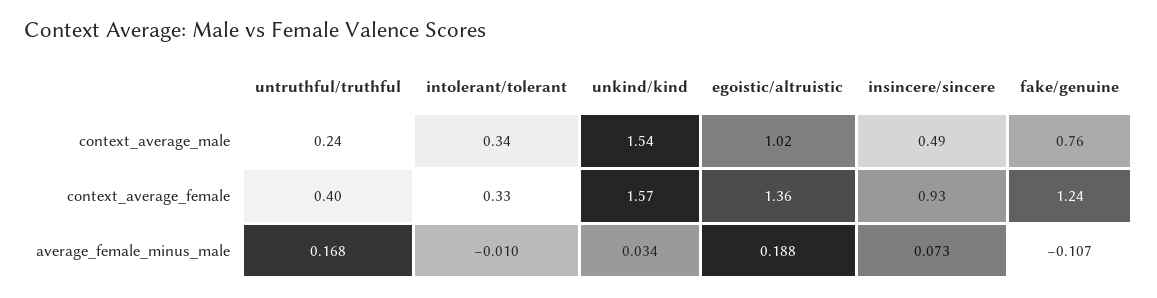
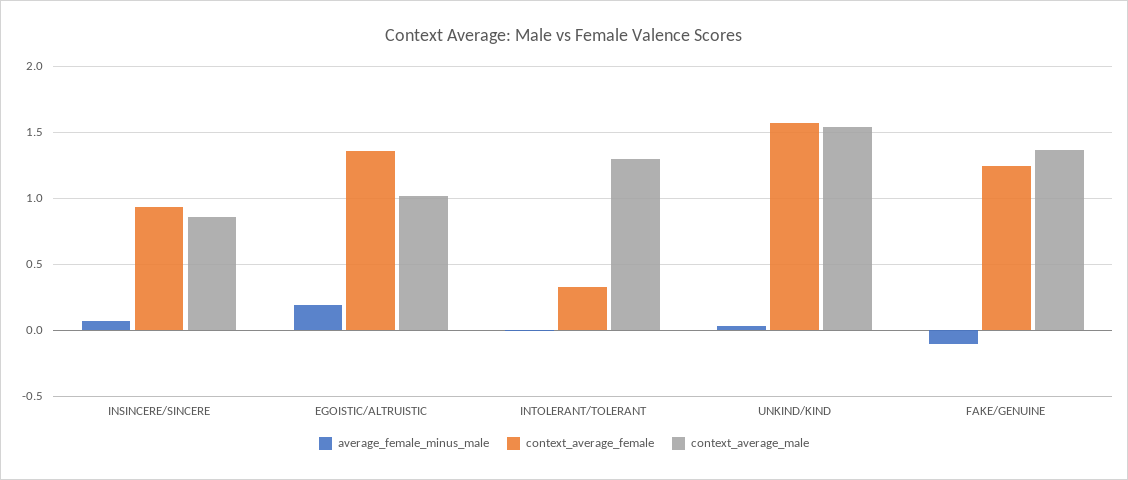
context_average_male, untruthful/truthful: 0.24 -> none
context_average_male, intolerant/tolerant: 0.34 -> 1.3
context_average_male, insincere/sincere: 0.49 -> 0.85
context_average_male, fake/genuine: 0.76 -> 1.35
context_average_female, untruthful/truthful: 0.4 -> none
average_female_minus_male, untruthful/truthful: 0.168 -> none

